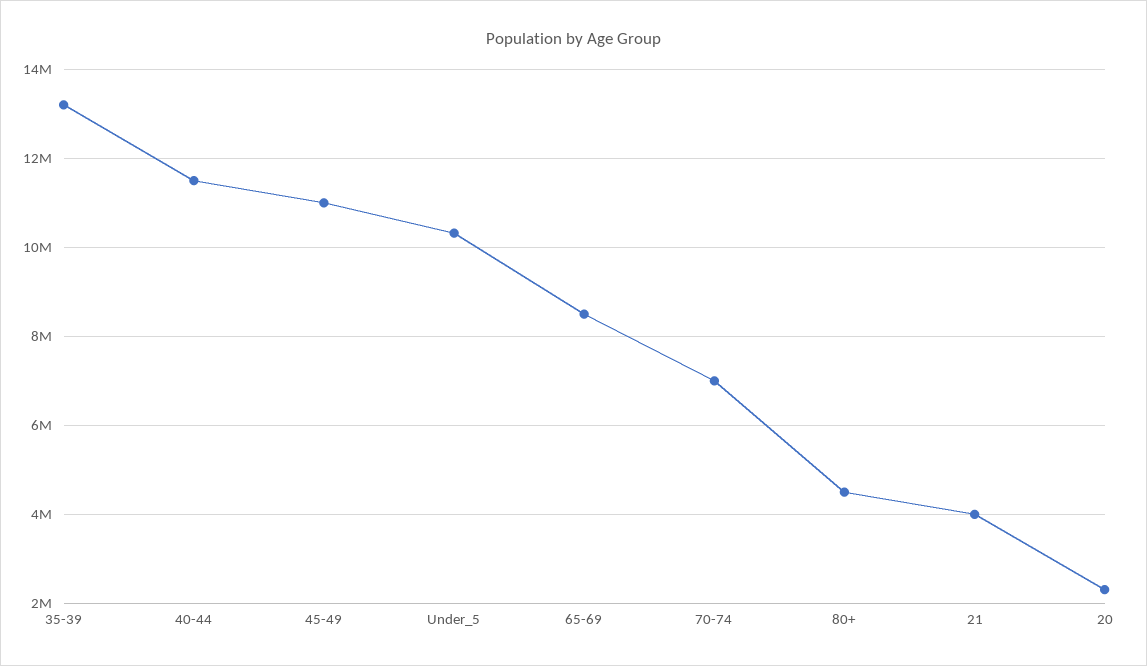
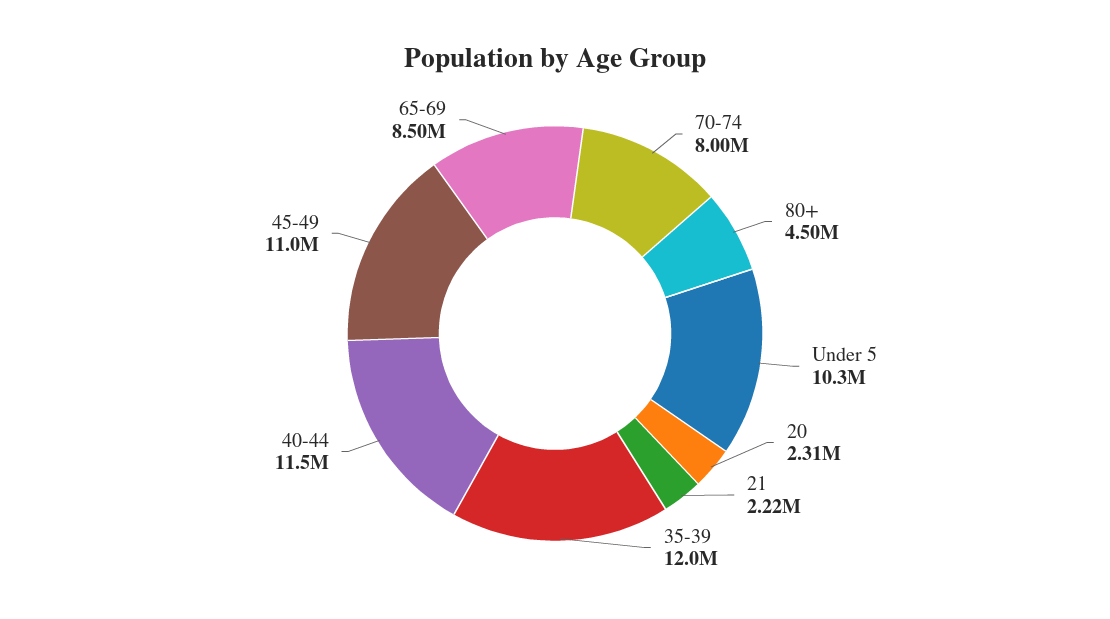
35-39: 13200000 -> 12000000
70-74: 7000000 -> 8000000
21: 4000000 -> 2220000

